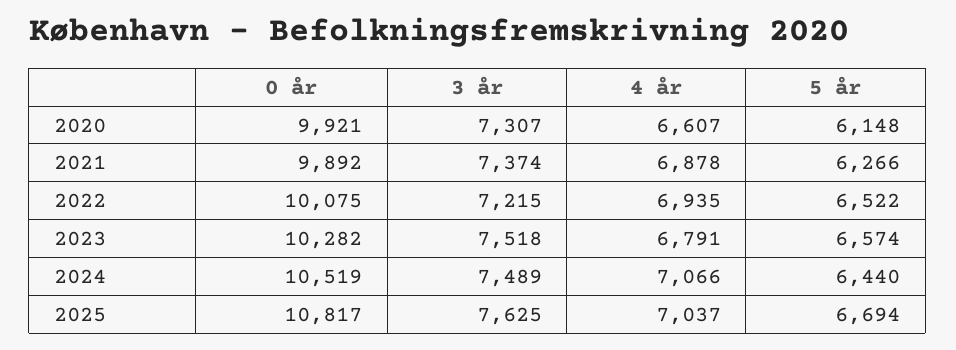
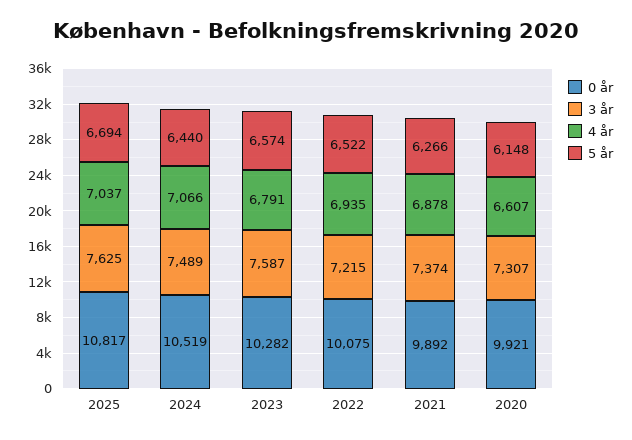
3 år, 2023: 7518 -> 7587

